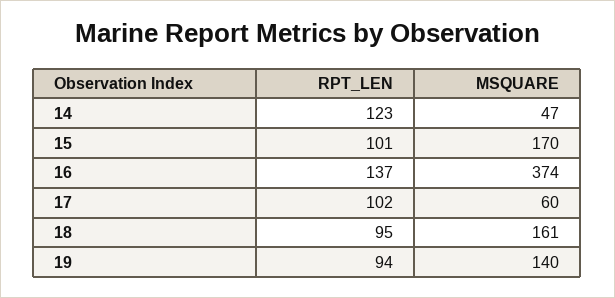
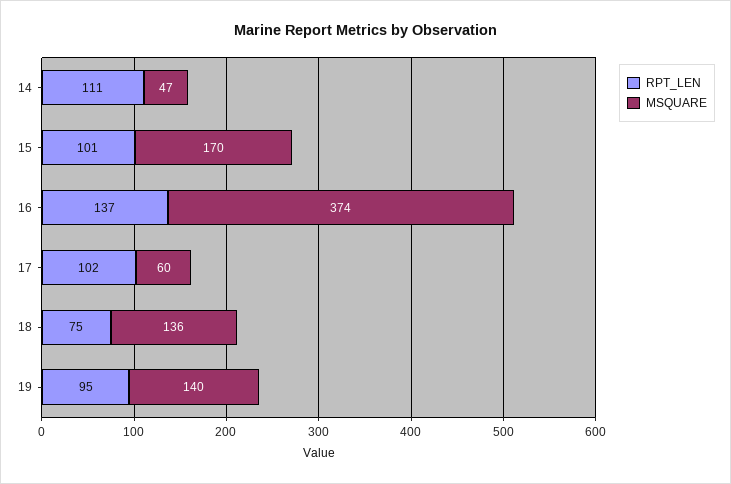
RPT_LEN, 14: 123 -> 111
RPT_LEN, 18: 95 -> 75
MSQUARE, 18: 161 -> 136
RPT_LEN, 19: 94 -> 95

